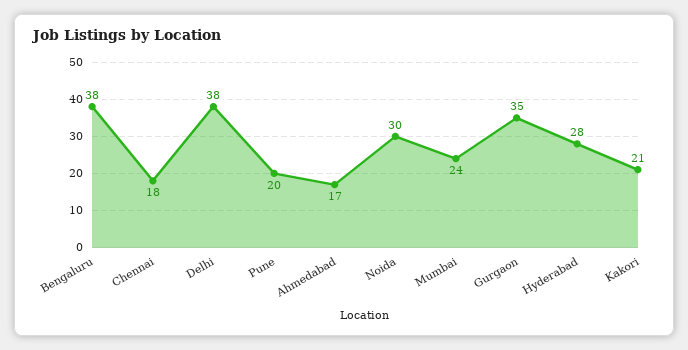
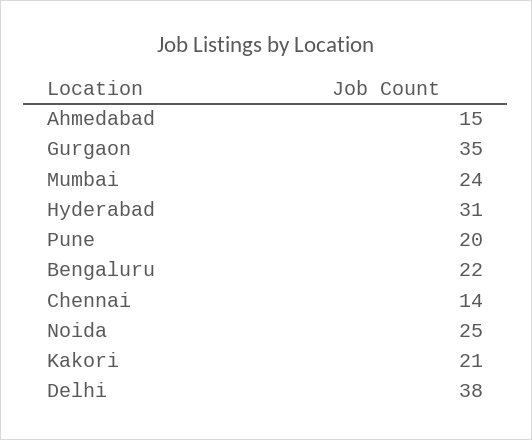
Bengaluru: 38 -> 22
Chennai: 18 -> 14
Ahmedabad: 17 -> 15
Noida: 30 -> 25
Hyderabad: 28 -> 31

